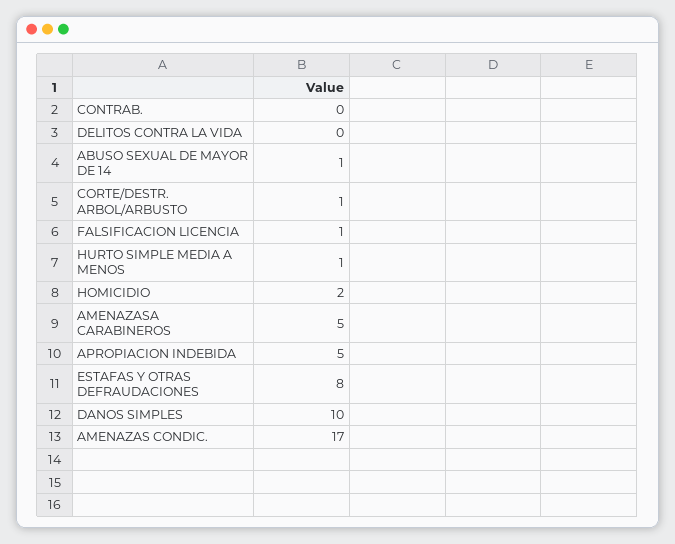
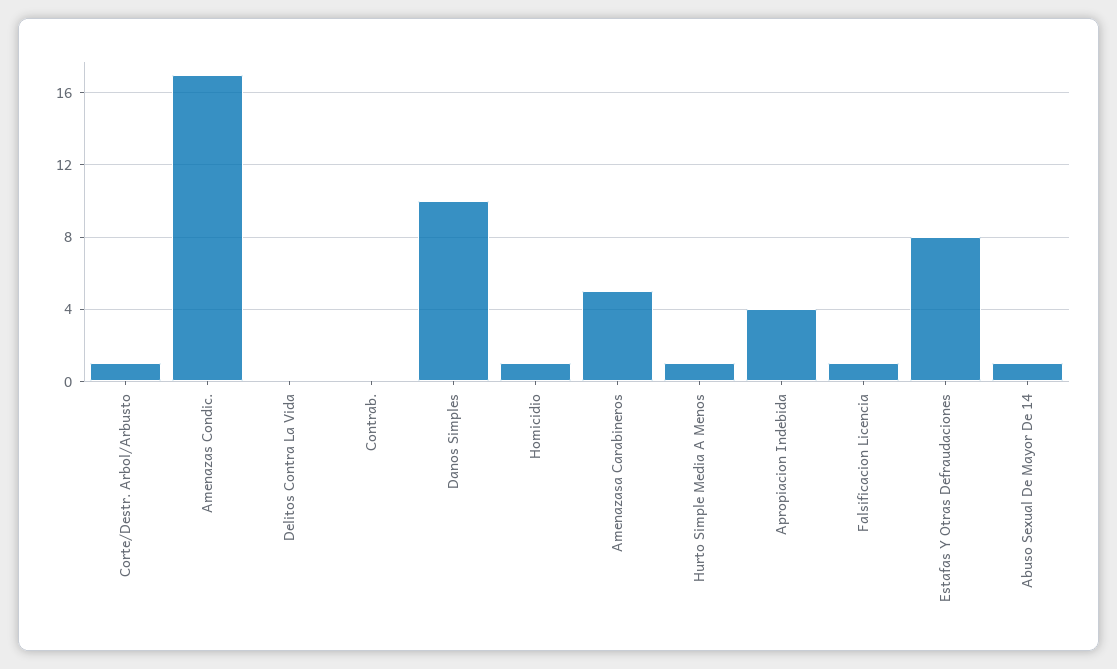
HOMICIDIO: 2 -> 1
APROPIACION INDEBIDA: 5 -> 4

